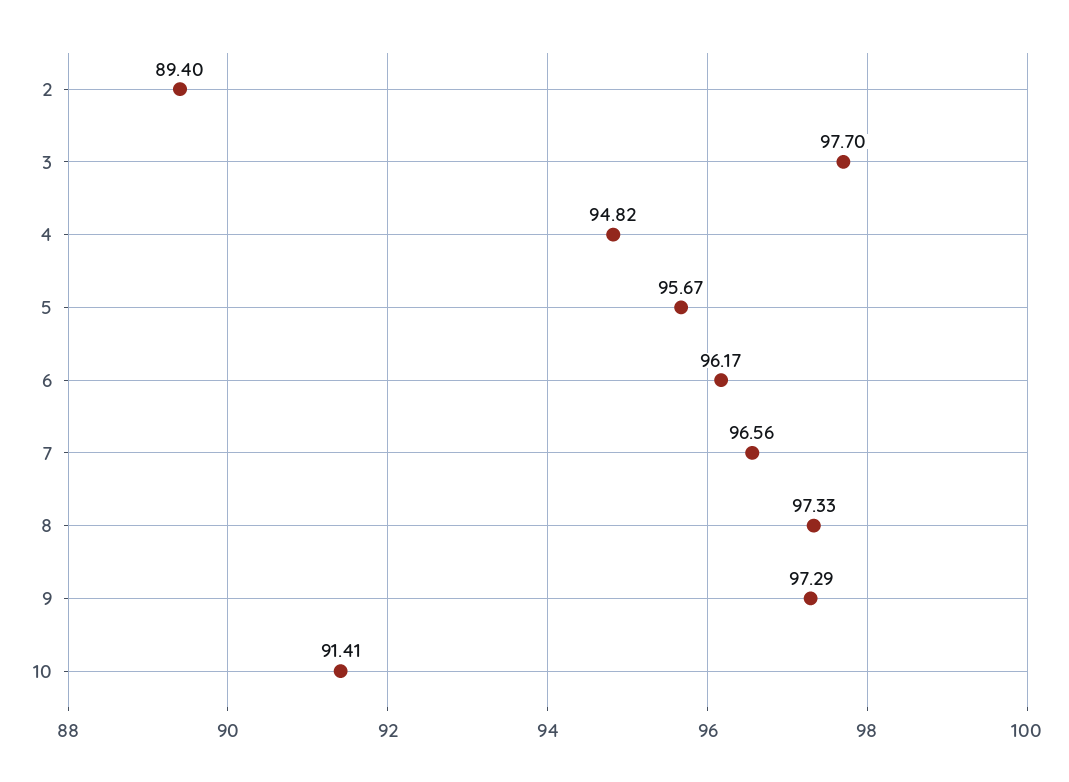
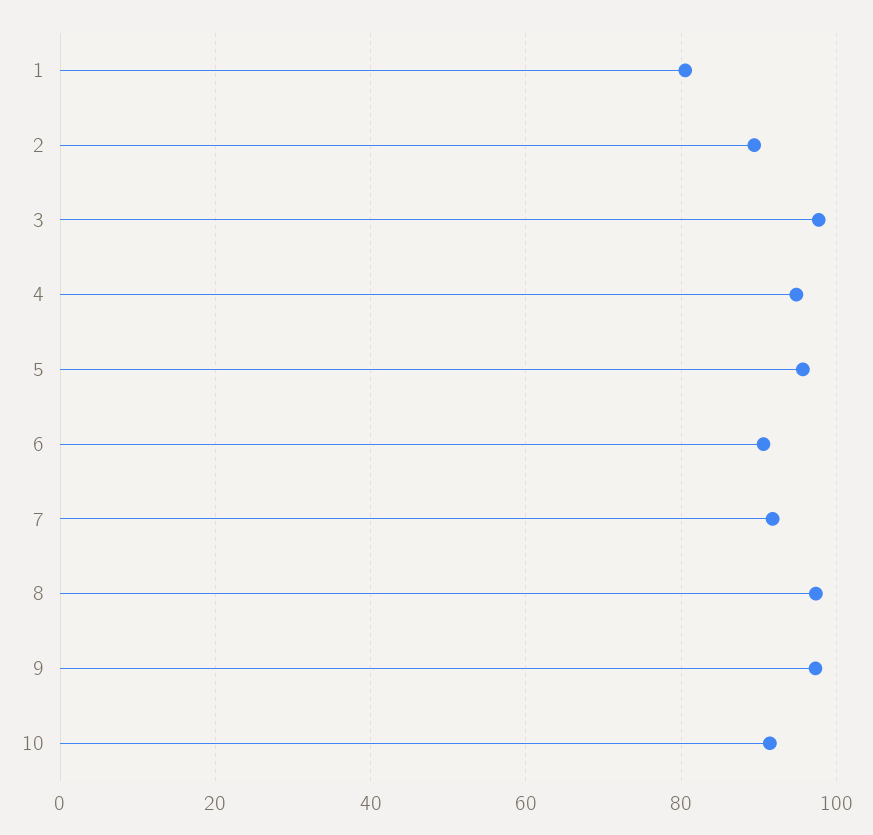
6: 96.17 -> 90
7: 96.56 -> 92
1: none -> 80

